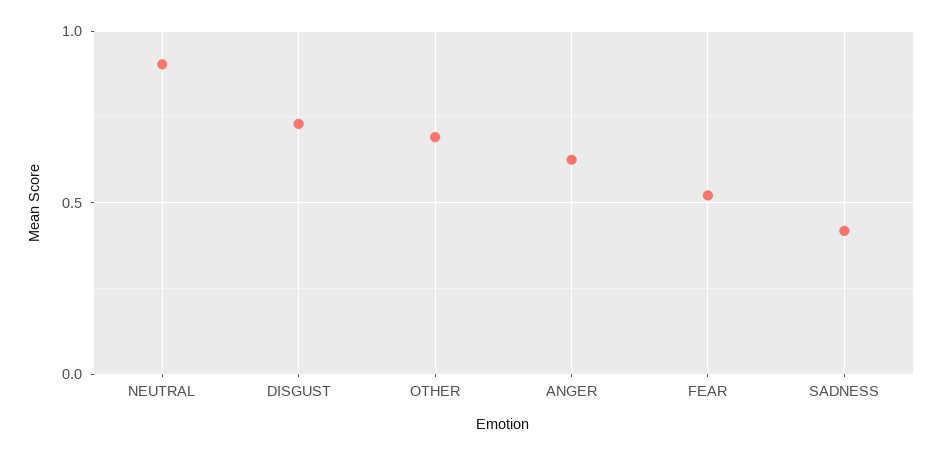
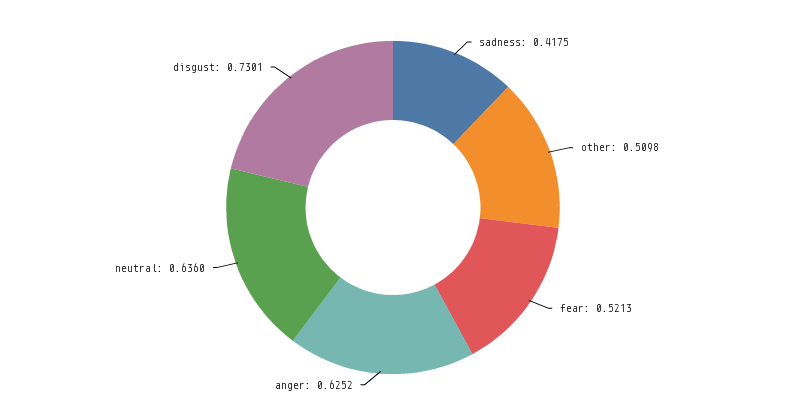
NEUTRAL: 0.9 -> 0.636
OTHER: 0.7 -> 0.5098

